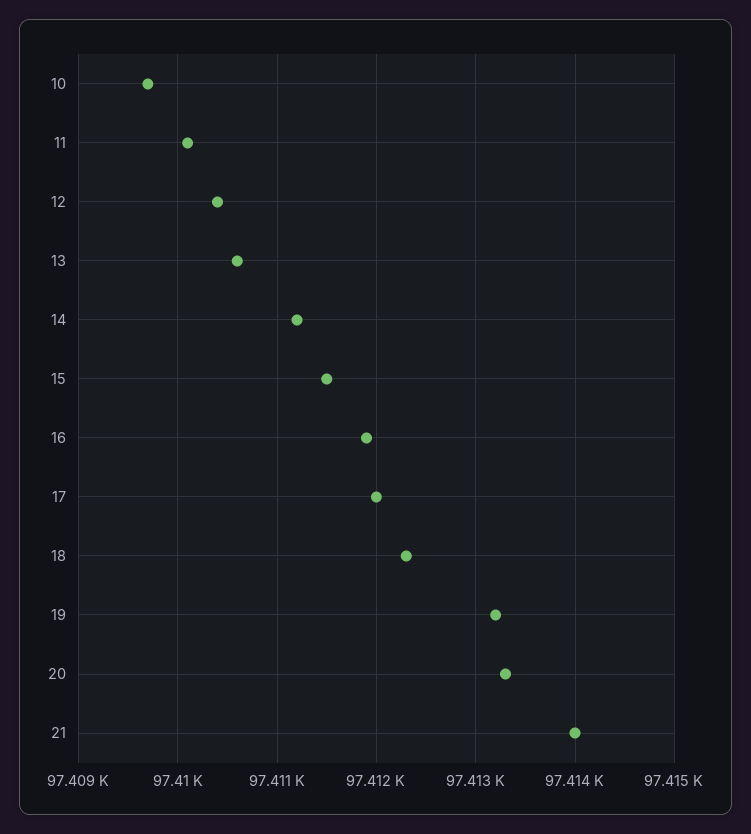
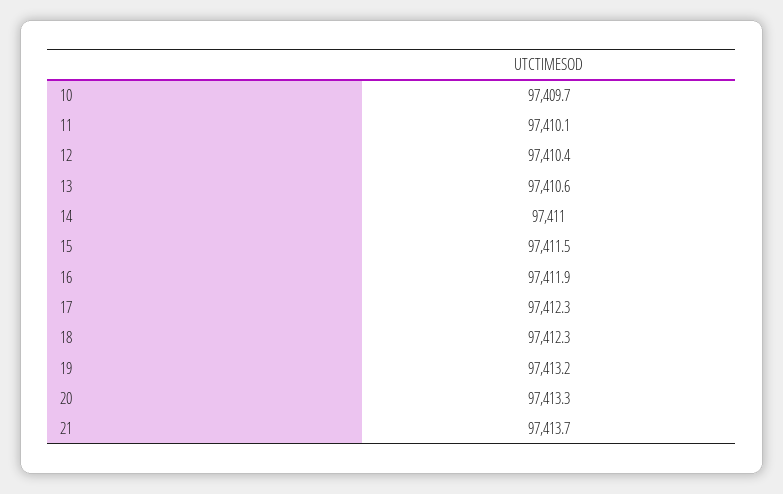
14: 97411.2 -> 97411
17: 97412 -> 97412.3
21: 97414 -> 97413.7

